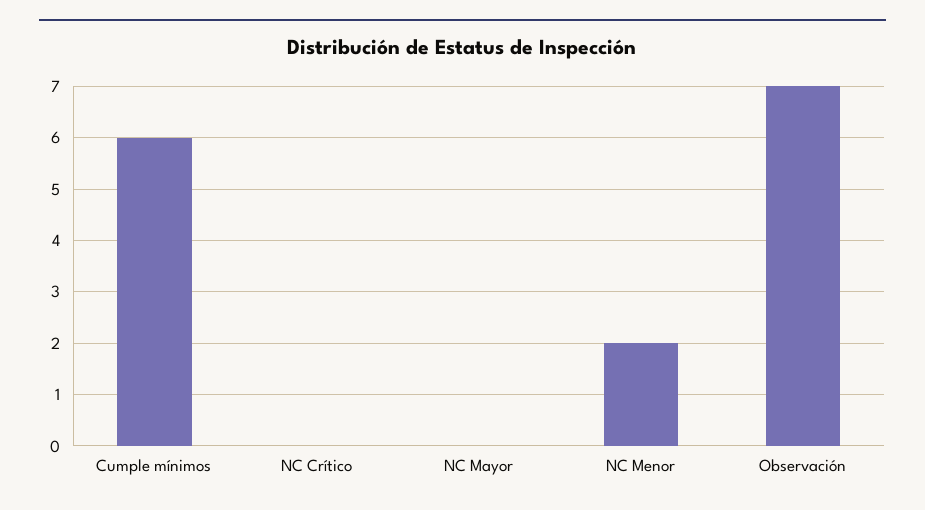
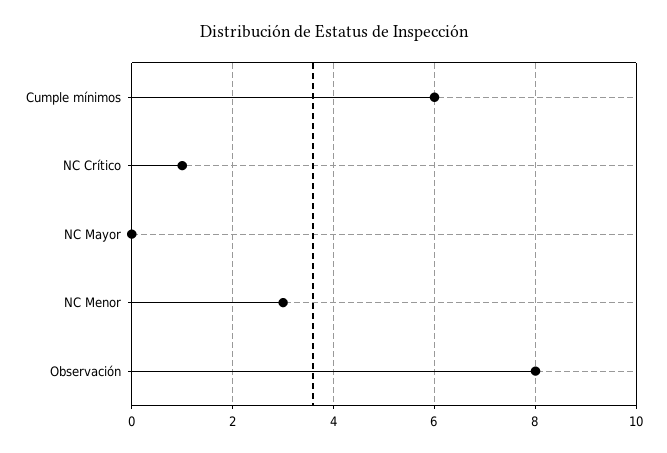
NC Crítico: 0 -> 1
NC Menor: 2 -> 3
Observación: 7 -> 8

